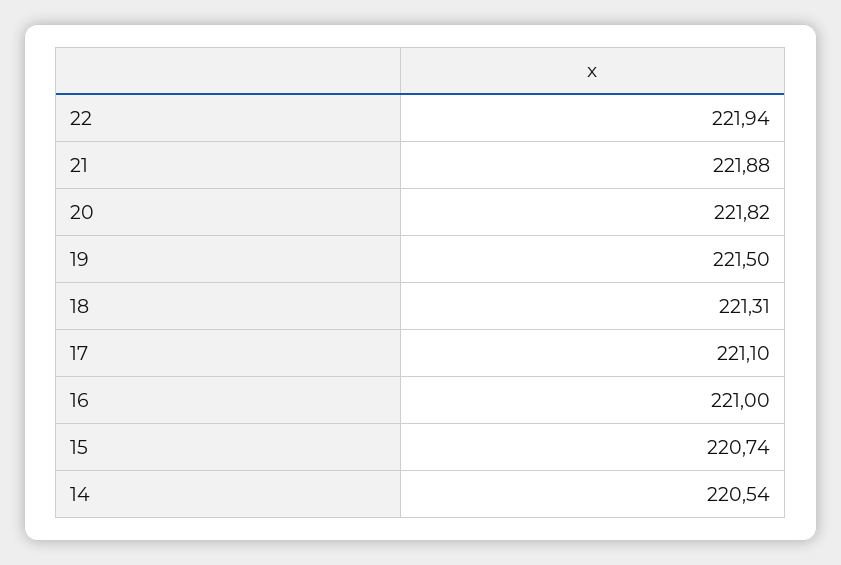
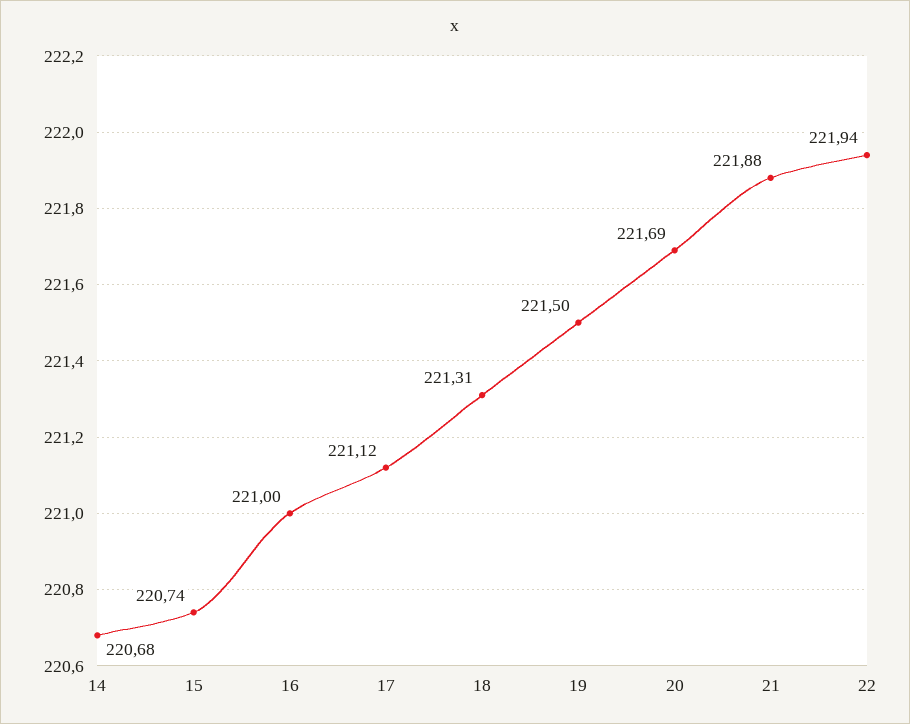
20: 221.82 -> 221.69
17: 221.1 -> 221.12
14: 220.54 -> 220.68

